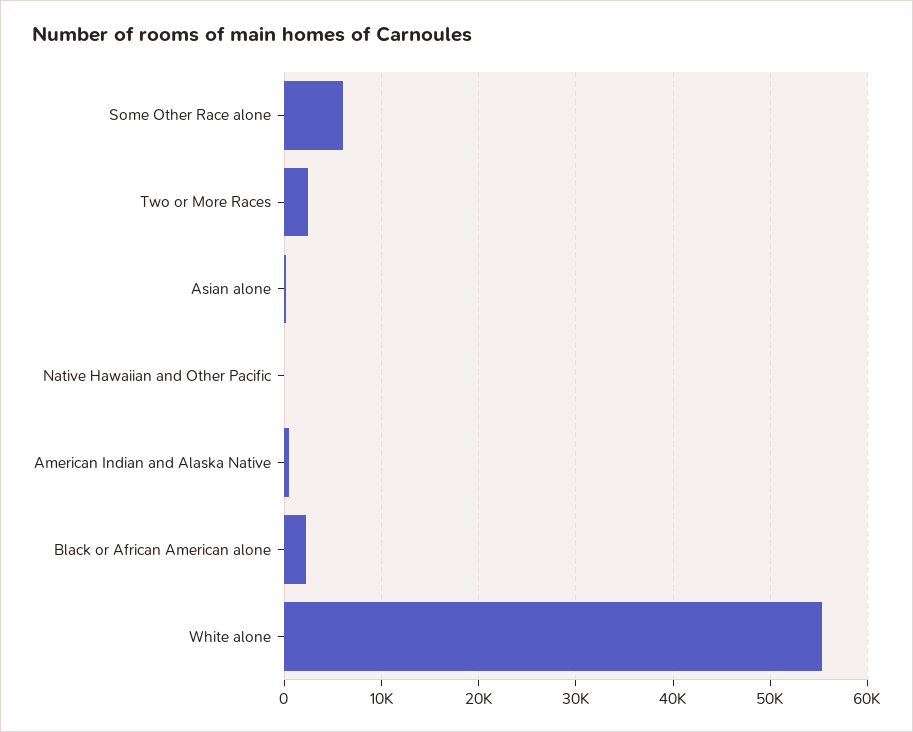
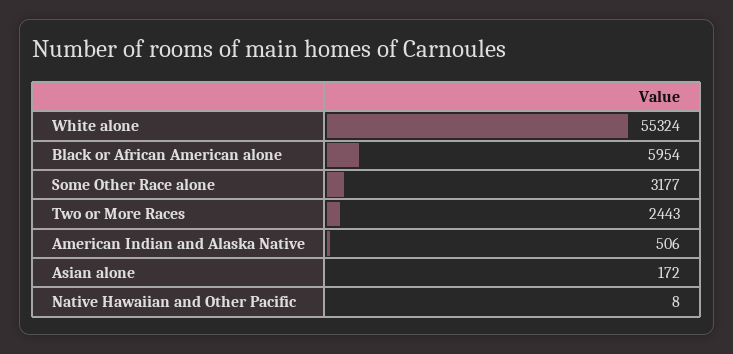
Some Other Race alone: 6000 -> 3177
Black or African American alone: 2000 -> 5954

